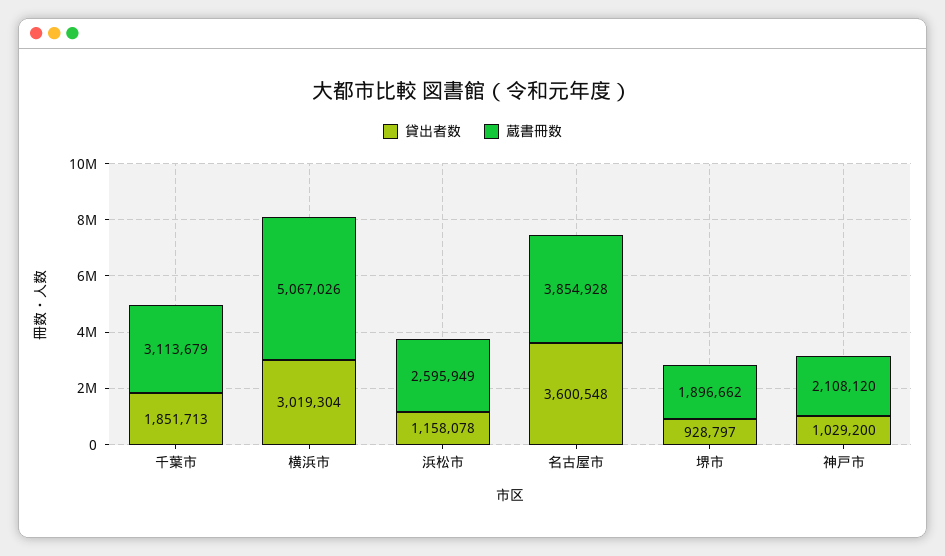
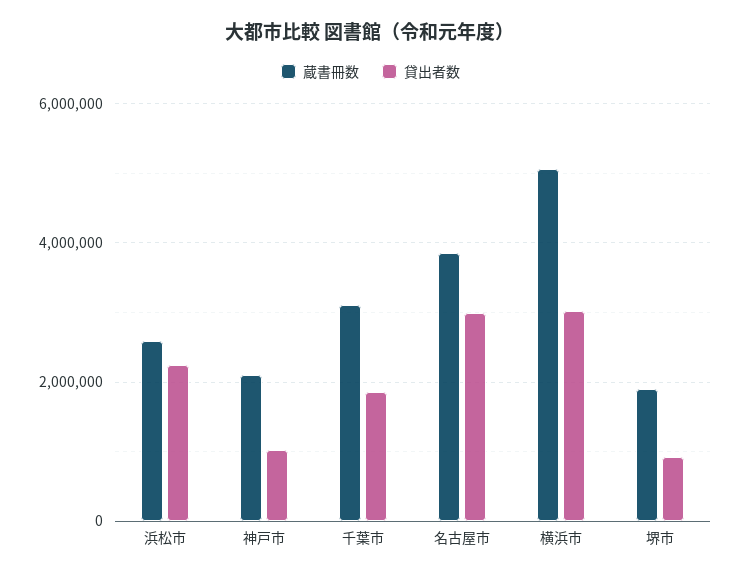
貸出者数, 浜松市: 1158078 -> 2200000
貸出者数, 名古屋市: 3600548 -> 3000000

